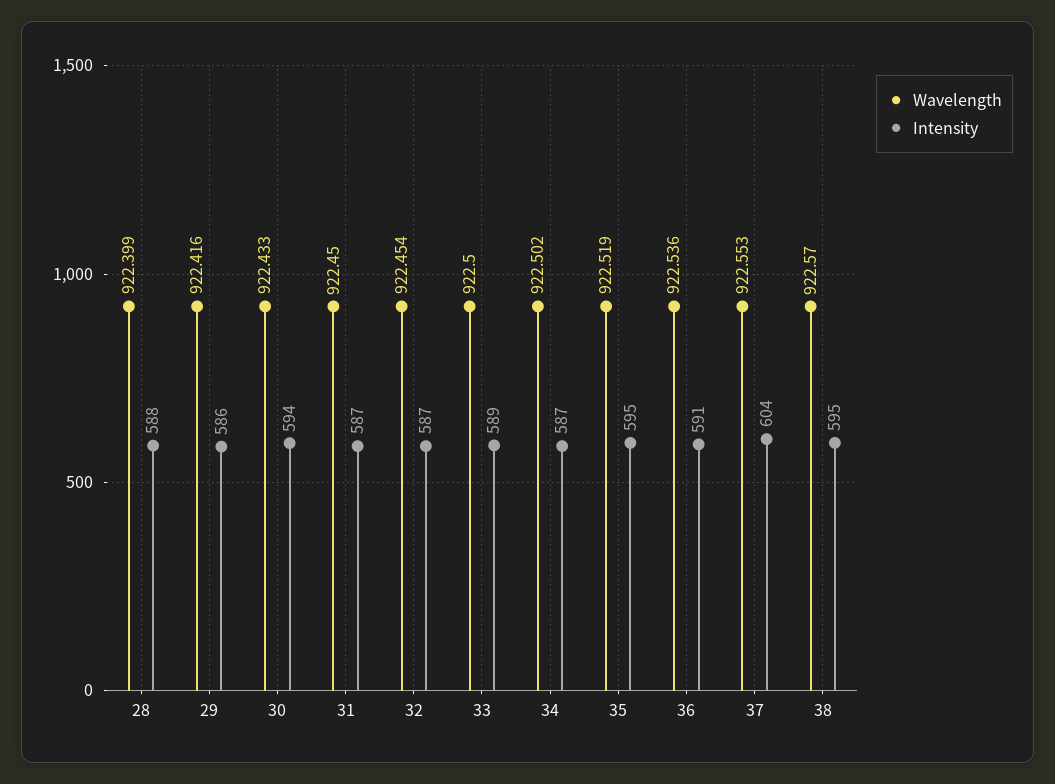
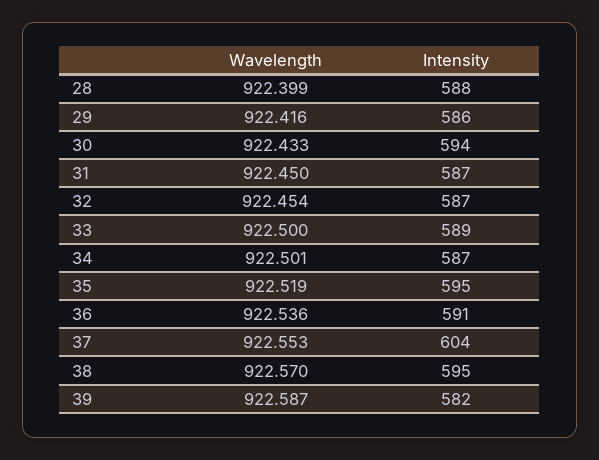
Wavelength, 34: 922.502 -> 922.501
Wavelength, 39: none -> 922.587
Intensity, 39: none -> 582

